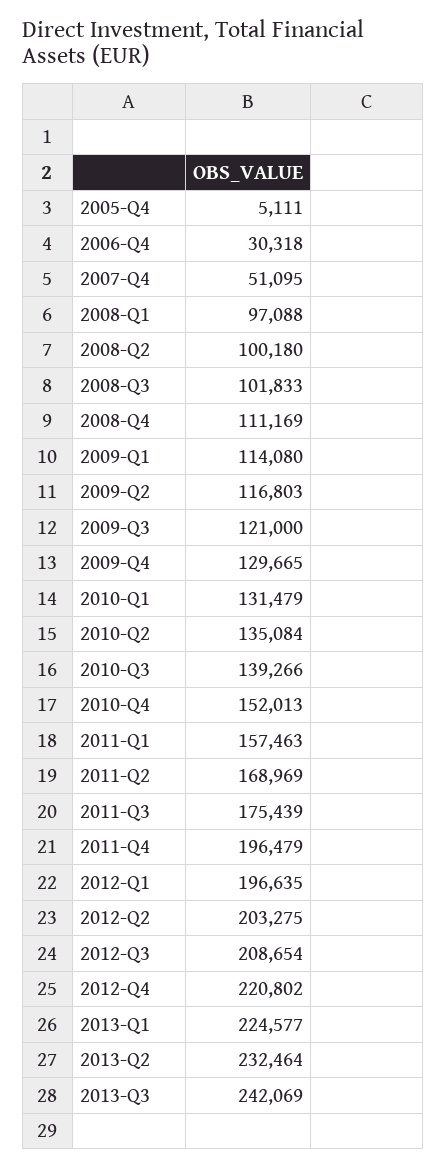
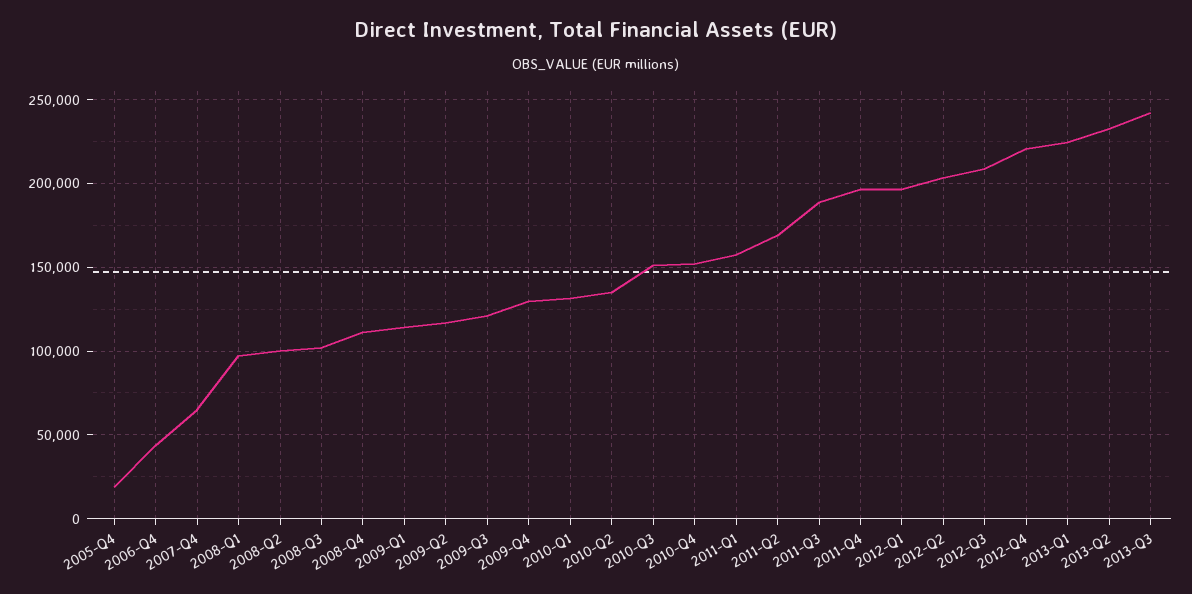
2005-Q4: 5111 -> 20000
2006-Q4: 30318 -> 45000
2007-Q4: 51095 -> 65000
2010-Q3: 139266 -> 150000
2011-Q3: 175439 -> 190000

